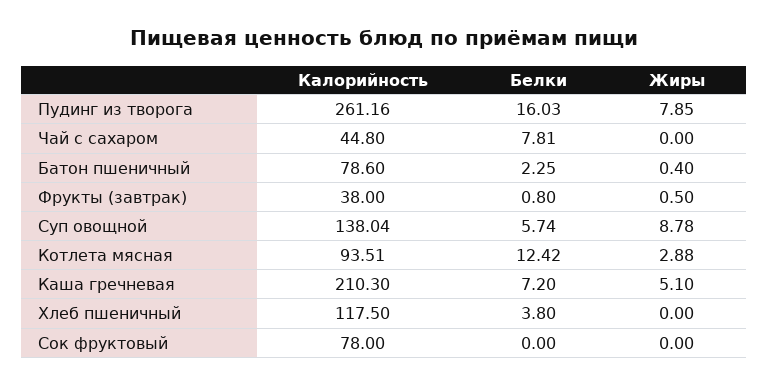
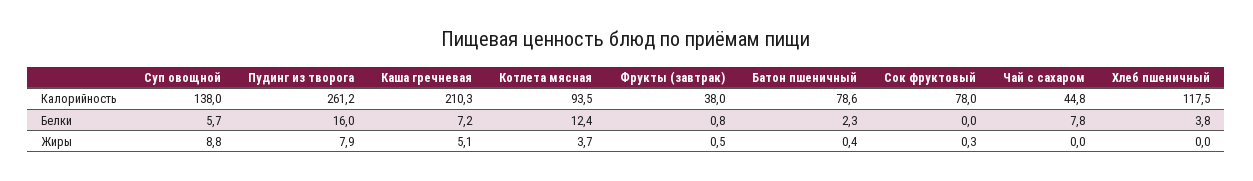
Жиры, Котлета мясная: 2.88 -> 3.7
Жиры, Сок фруктовый: 0 -> 0.3

